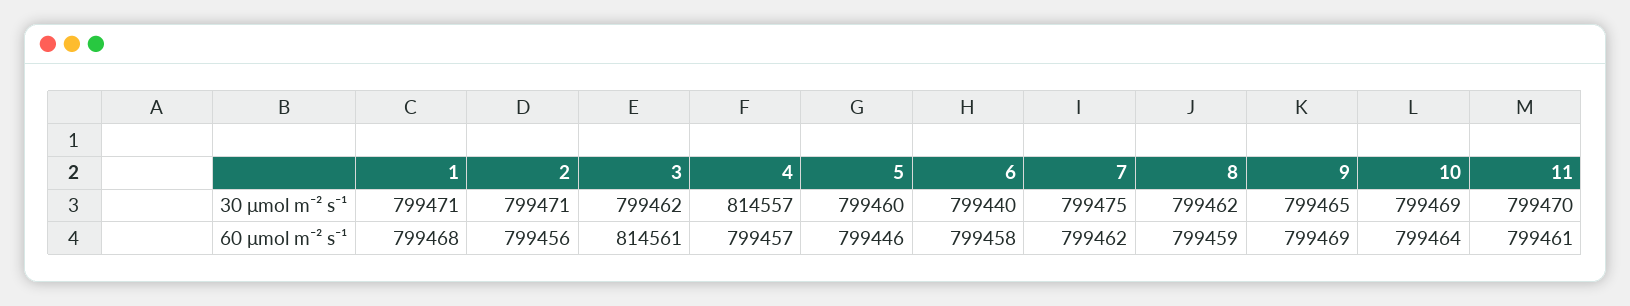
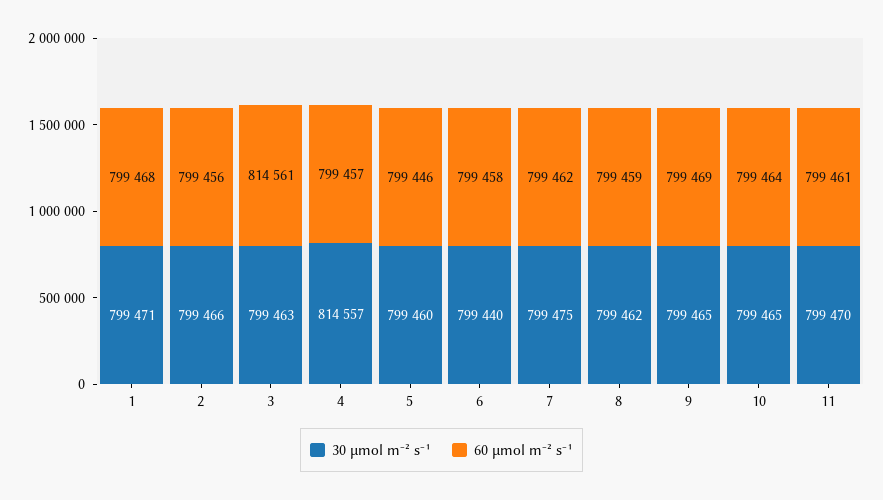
30 μmol m⁻² s⁻¹, 2: 799471 -> 799466
30 μmol m⁻² s⁻¹, 3: 799462 -> 799463
30 μmol m⁻² s⁻¹, 10: 799469 -> 799465

